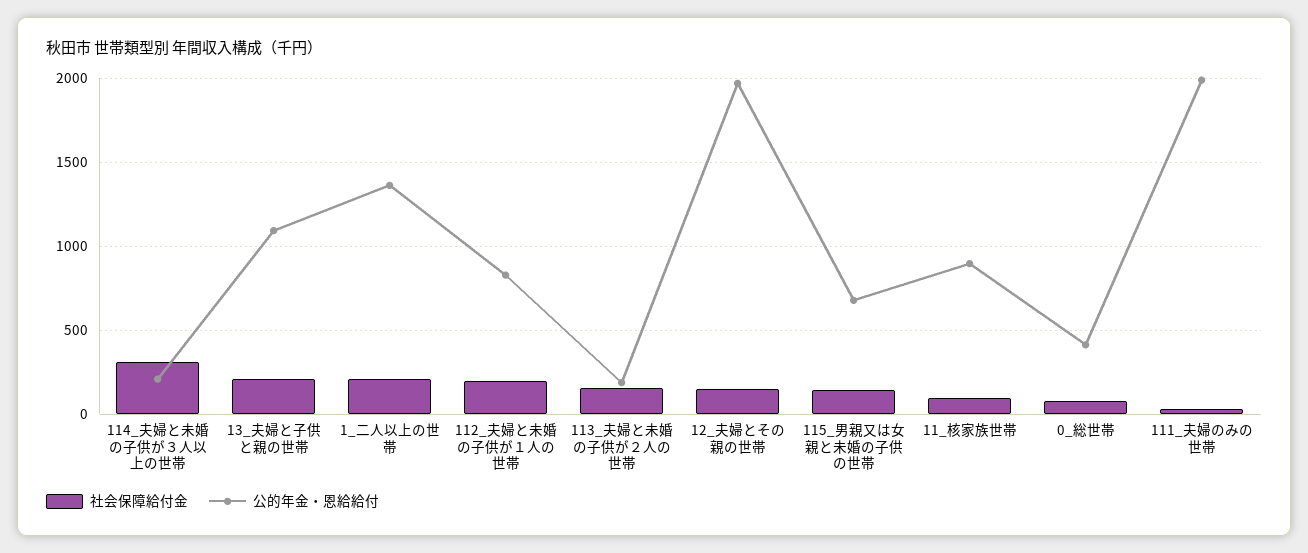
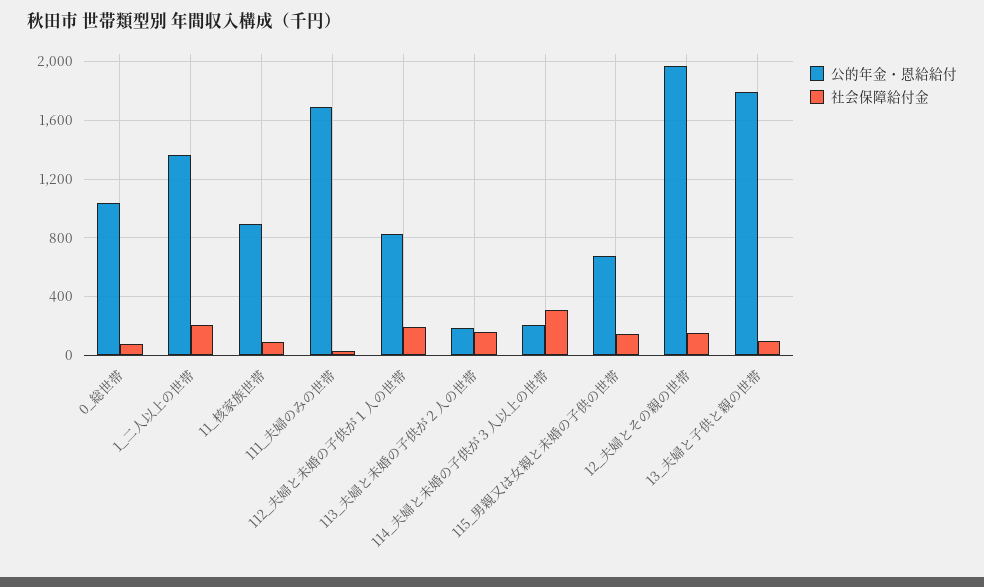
社会保障給付金, 13_夫婦と子供と親の世帯: 200 -> 100
公的年金・恩給給付, 13_夫婦と子供と親の世帯: 1100 -> 1800
公的年金・恩給給付, 0_総世帯: 400 -> 1050
公的年金・恩給給付, 111_夫婦のみの世帯: 2000 -> 1700

